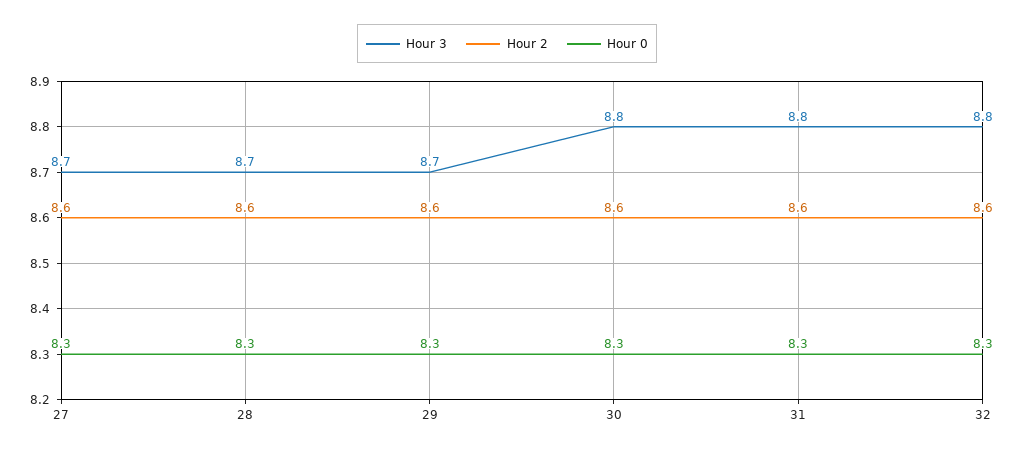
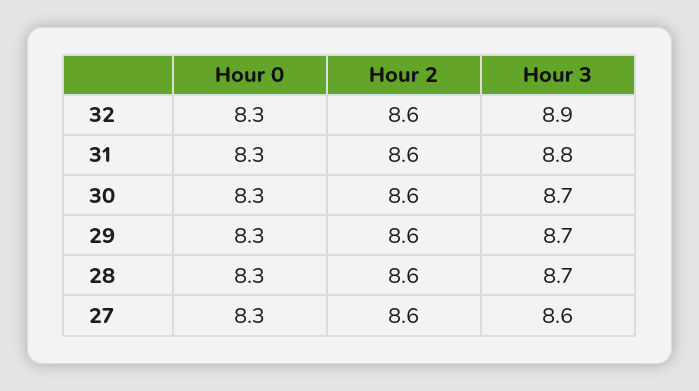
Hour 3, 27: 8.7 -> 8.6
Hour 3, 30: 8.8 -> 8.7
Hour 3, 32: 8.8 -> 8.9

